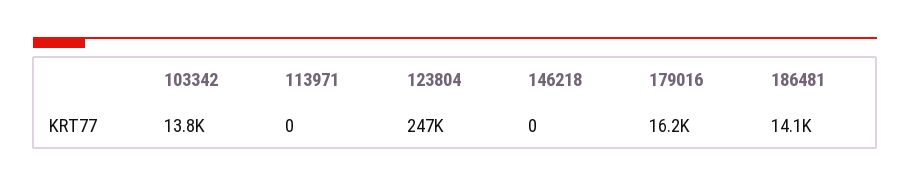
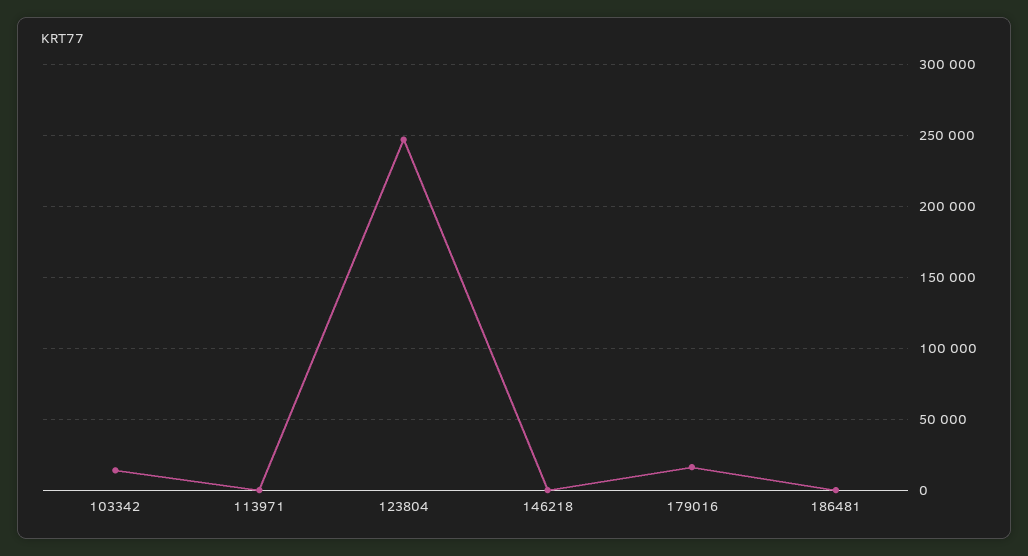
186481: 14100 -> 0

